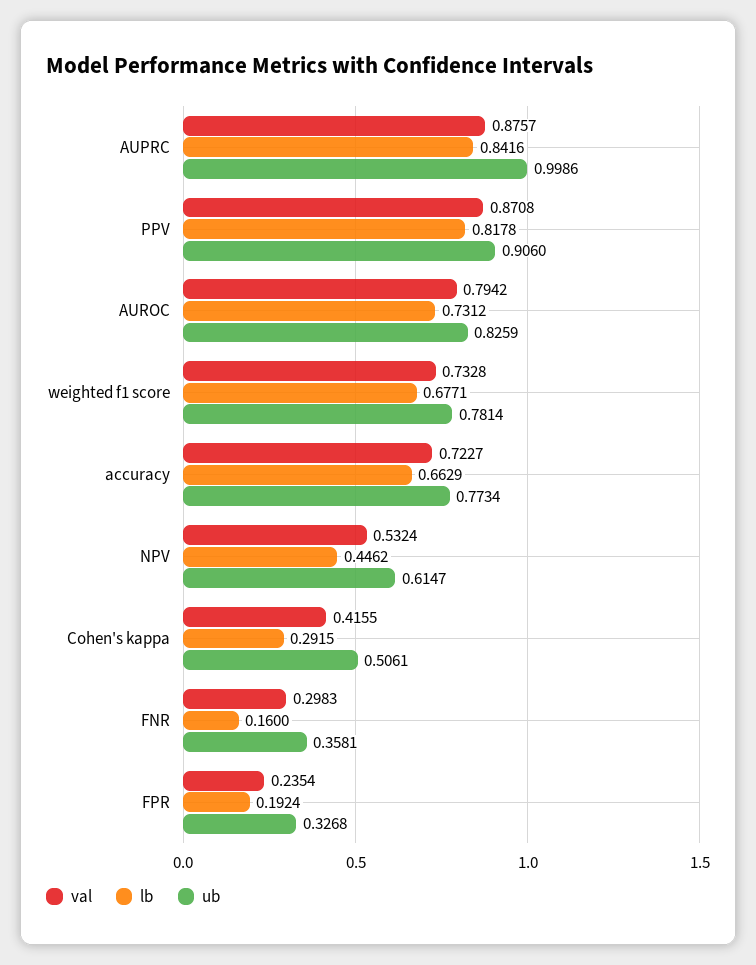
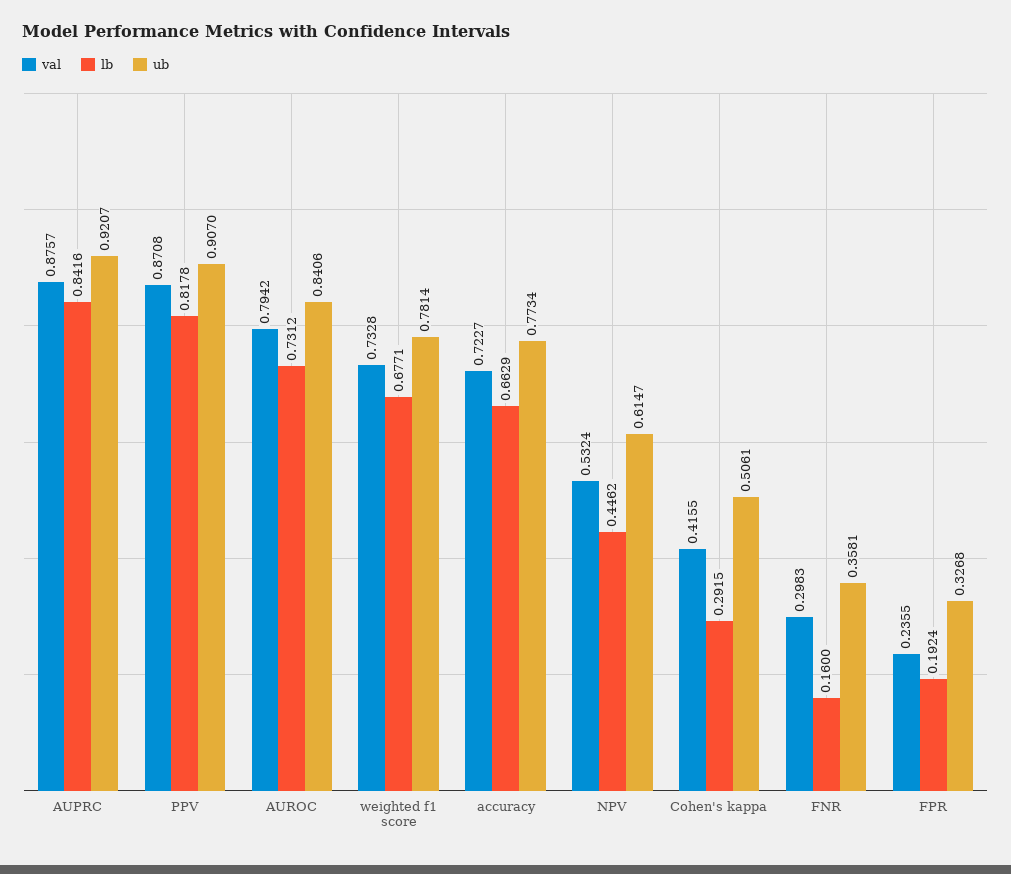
ub, AUPRC: 0.9986 -> 0.9207
ub, PPV: 0.906 -> 0.907
ub, AUROC: 0.8259 -> 0.8406
val, FPR: 0.2354 -> 0.2355

